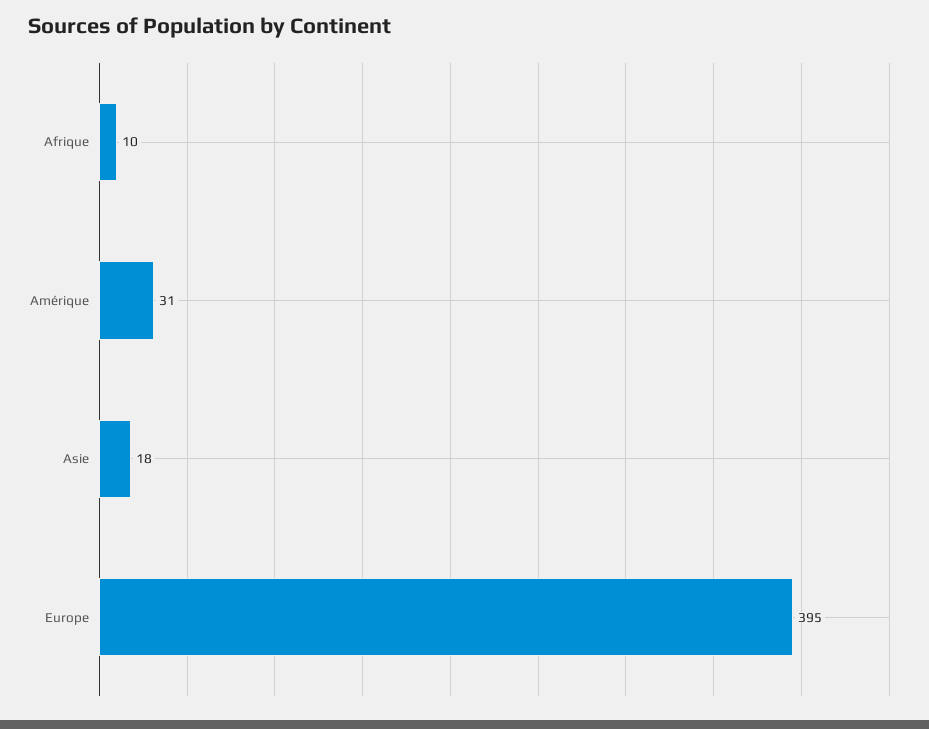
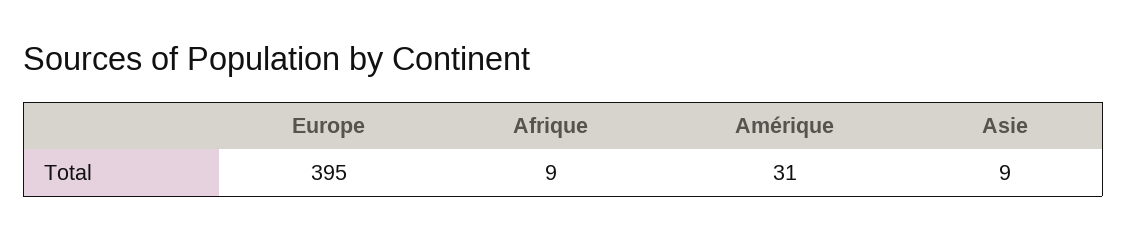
Afrique: 10 -> 9
Asie: 18 -> 9

